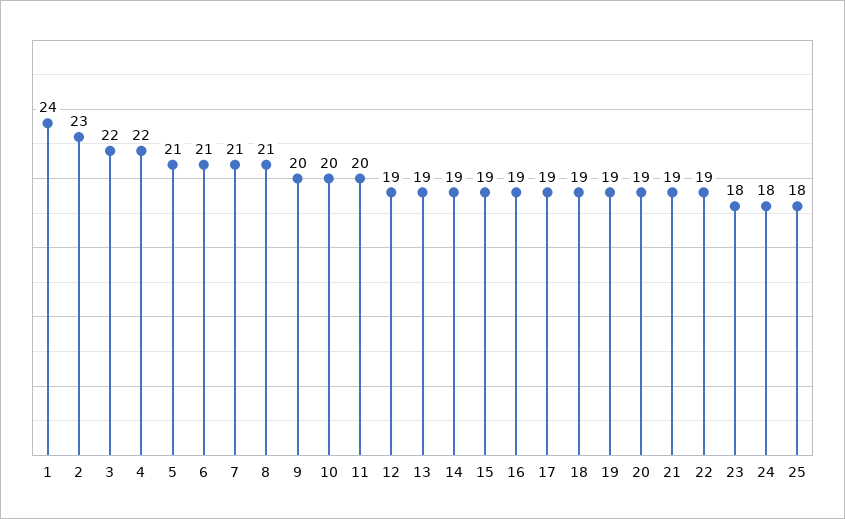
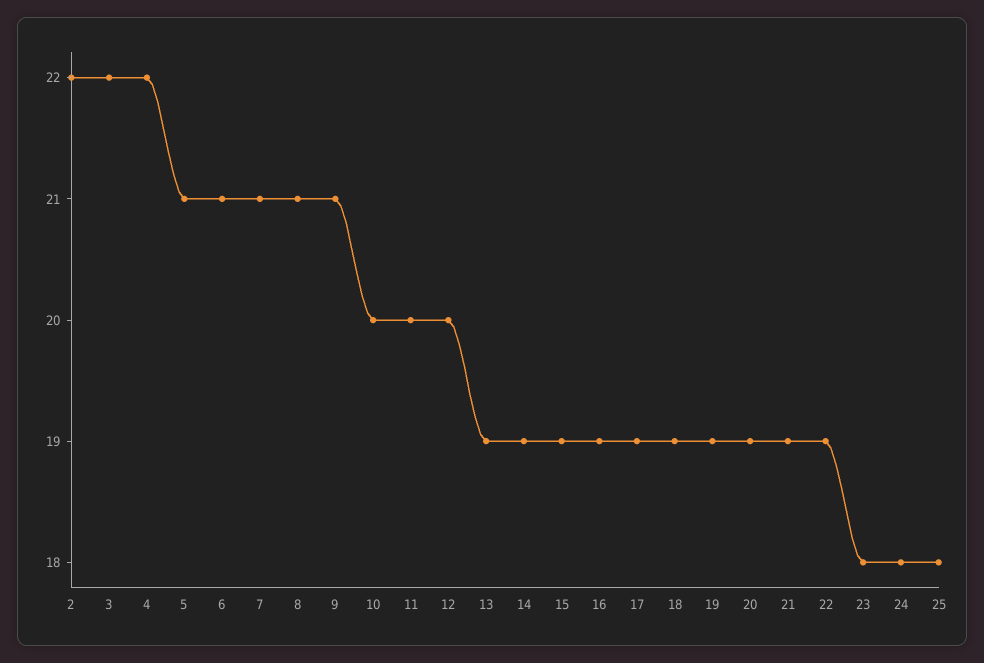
1: 24 -> none
2: 23 -> 22
9: 20 -> 21
12: 19 -> 20

